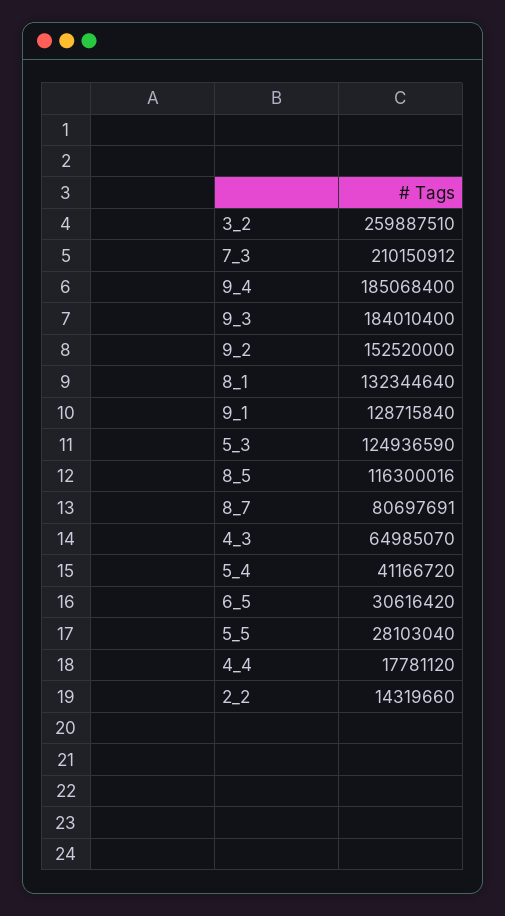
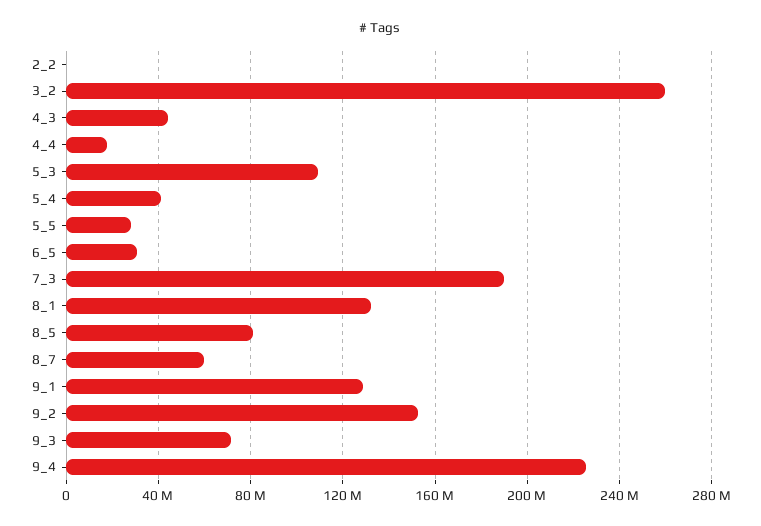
7_3: 210150912 -> 190000000
9_4: 185068400 -> 225000000
9_3: 184010400 -> 70000000
5_3: 124936590 -> 110000000
8_5: 116300016 -> 80000000
8_7: 80697691 -> 60000000
4_3: 64985070 -> 45000000
2_2: 14319660 -> 0

